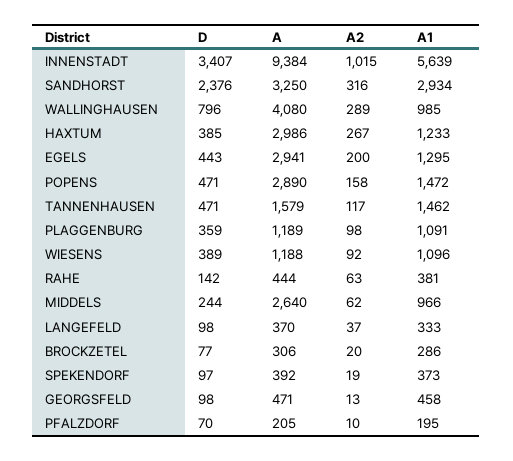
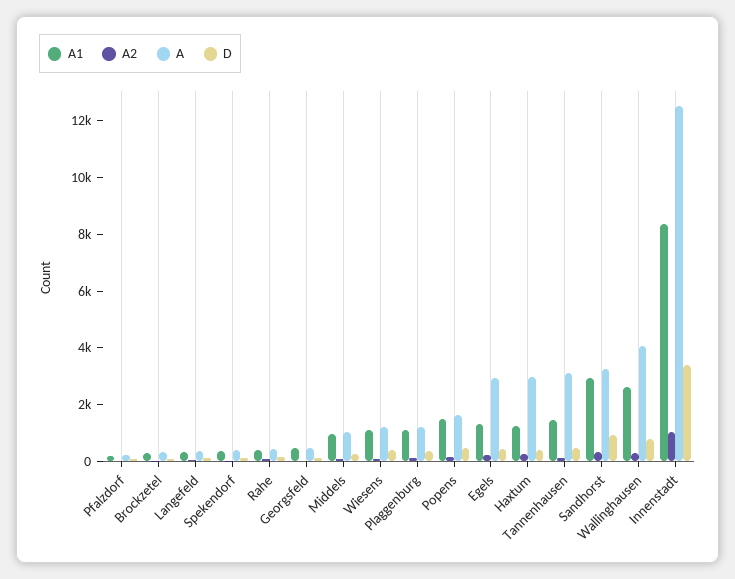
A, INNENSTADT: 9384 -> 12500
A1, INNENSTADT: 5639 -> 8500
D, SANDHORST: 2376 -> 1000
A1, WALLINGHAUSEN: 985 -> 2500
A, POPENS: 2890 -> 1500
A, TANNENHAUSEN: 1579 -> 3000
A, MIDDELS: 2640 -> 1000

